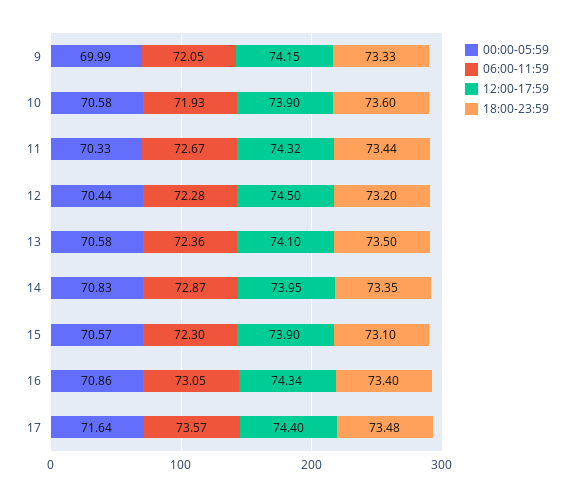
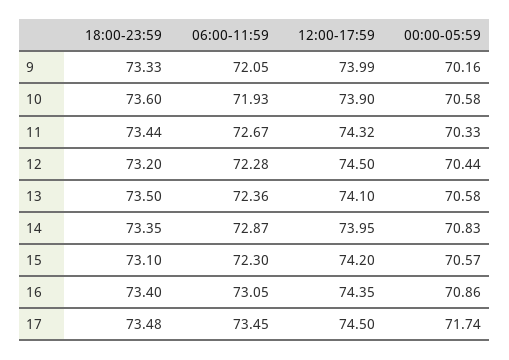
00:00-05:59, 9: 69.99 -> 70.16
12:00-17:59, 9: 74.15 -> 73.99
12:00-17:59, 15: 73.9 -> 74.2
12:00-17:59, 16: 74.34 -> 74.35
00:00-05:59, 17: 71.64 -> 71.74
06:00-11:59, 17: 73.57 -> 73.45
12:00-17:59, 17: 74.4 -> 74.5

